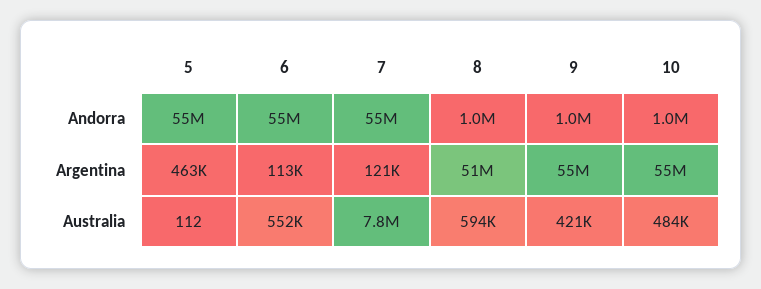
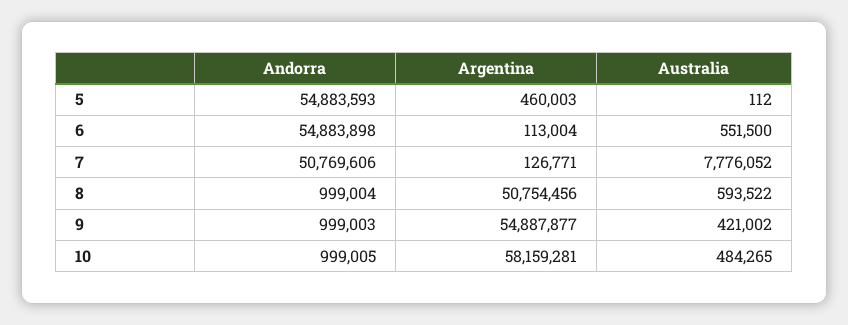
7, Andorra: 55000000 -> 50769606
5, Argentina: 463000 -> 460003
7, Argentina: 121000 -> 126771
10, Argentina: 55000000 -> 58159281

